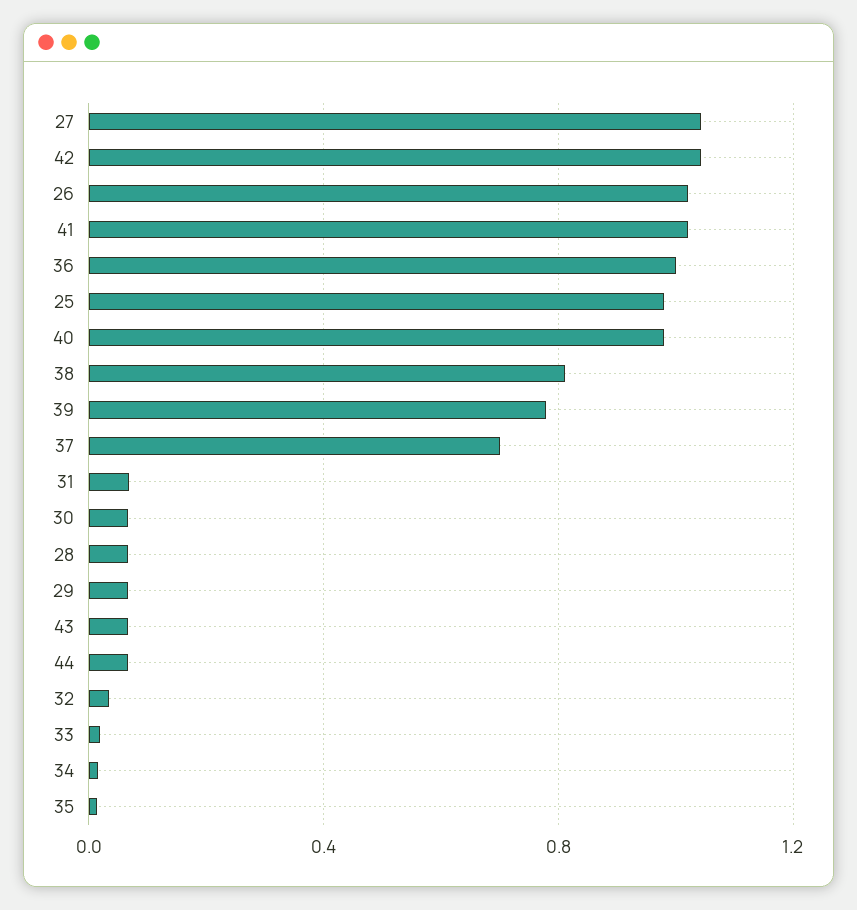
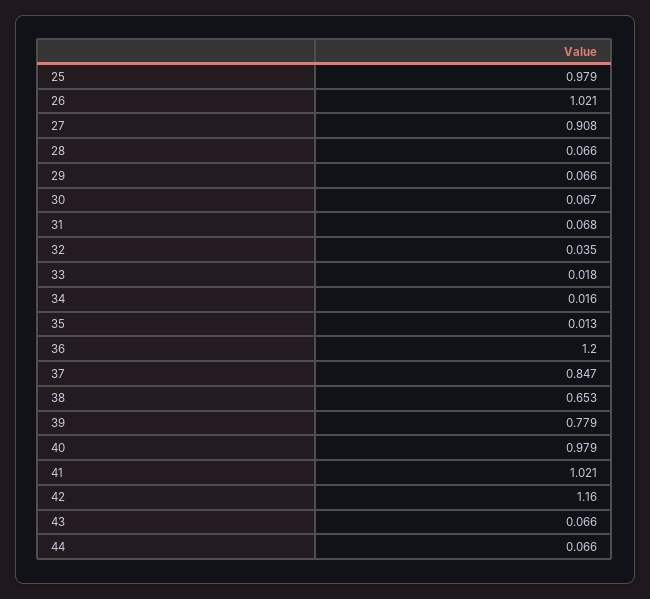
27: 1.05 -> 0.908
42: 1.05 -> 1.16
36: 1 -> 1.2
38: 0.8 -> 0.653
37: 0.7 -> 0.847

